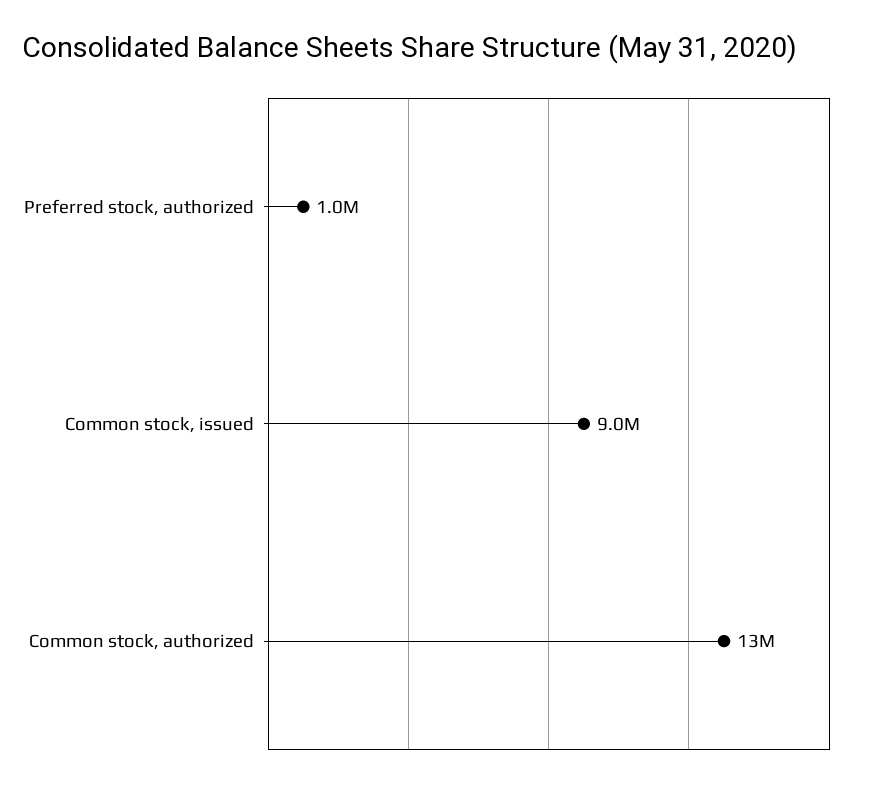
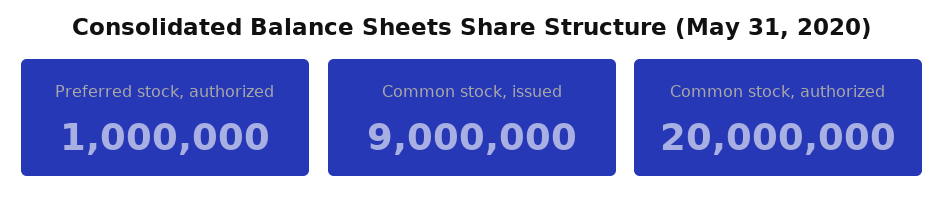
Common stock, authorized: 13000000 -> 20000000

